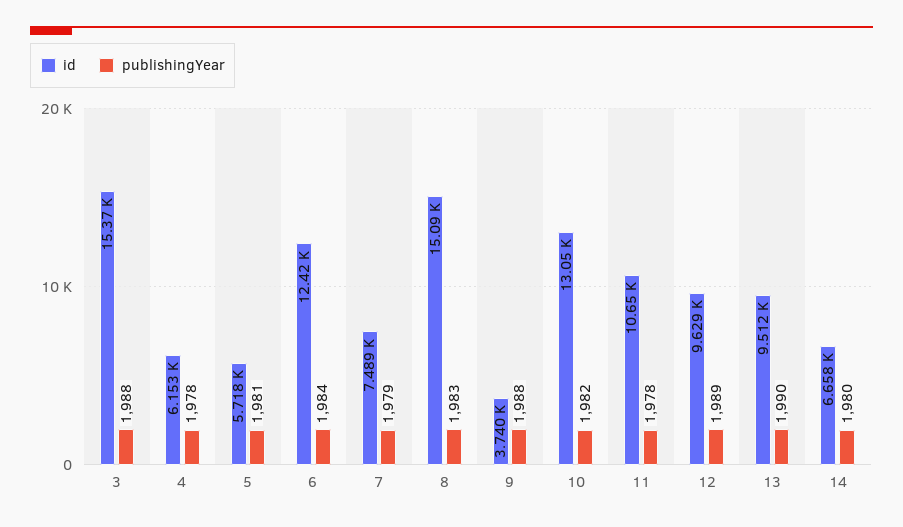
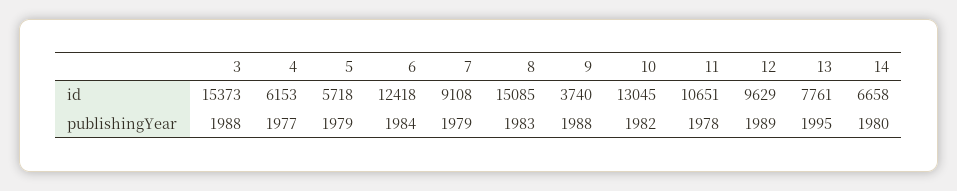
publishingYear, 4: 1978 -> 1977
publishingYear, 5: 1981 -> 1979
id, 7: 7489 -> 9108
id, 13: 9512 -> 7761
publishingYear, 13: 1990 -> 1995

